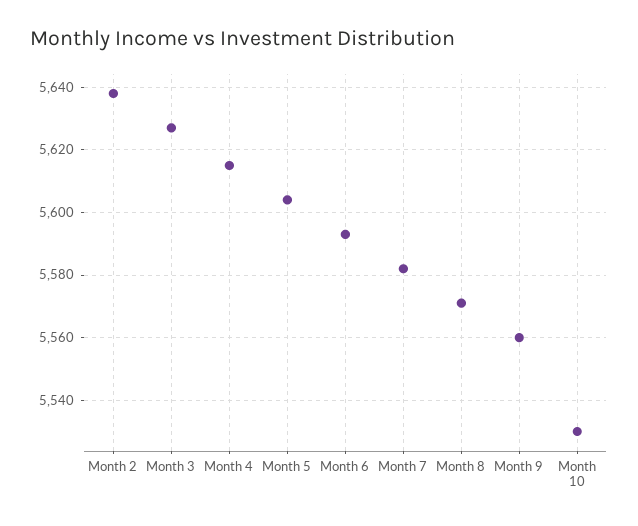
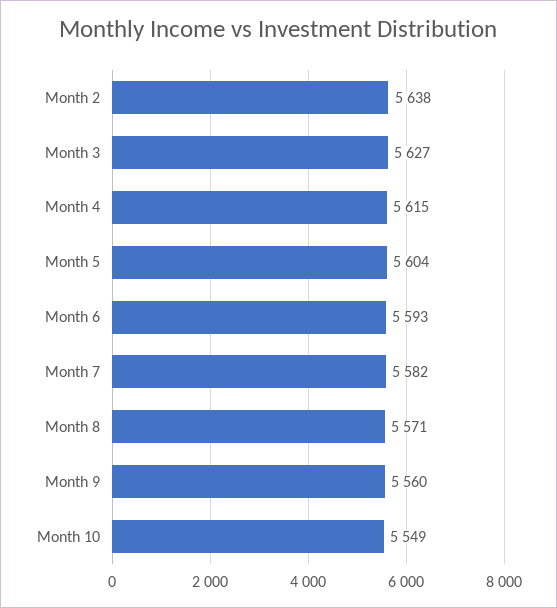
Month 10: 5530 -> 5549

